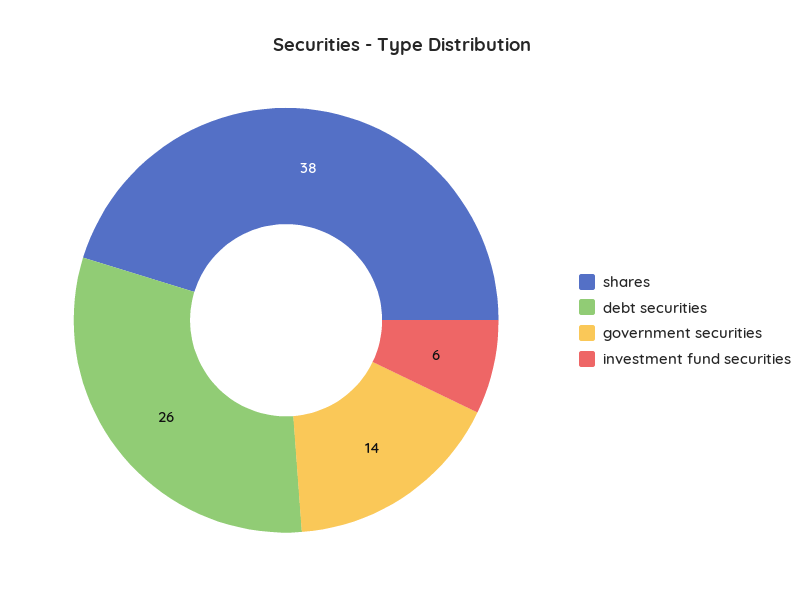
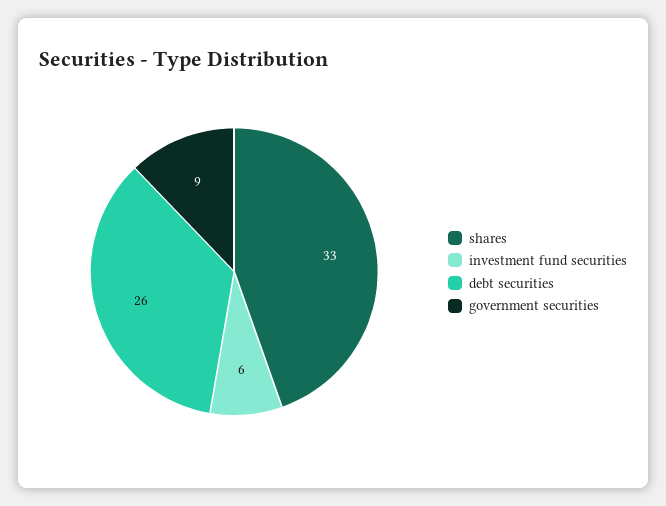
shares: 38 -> 33
government securities: 14 -> 9

